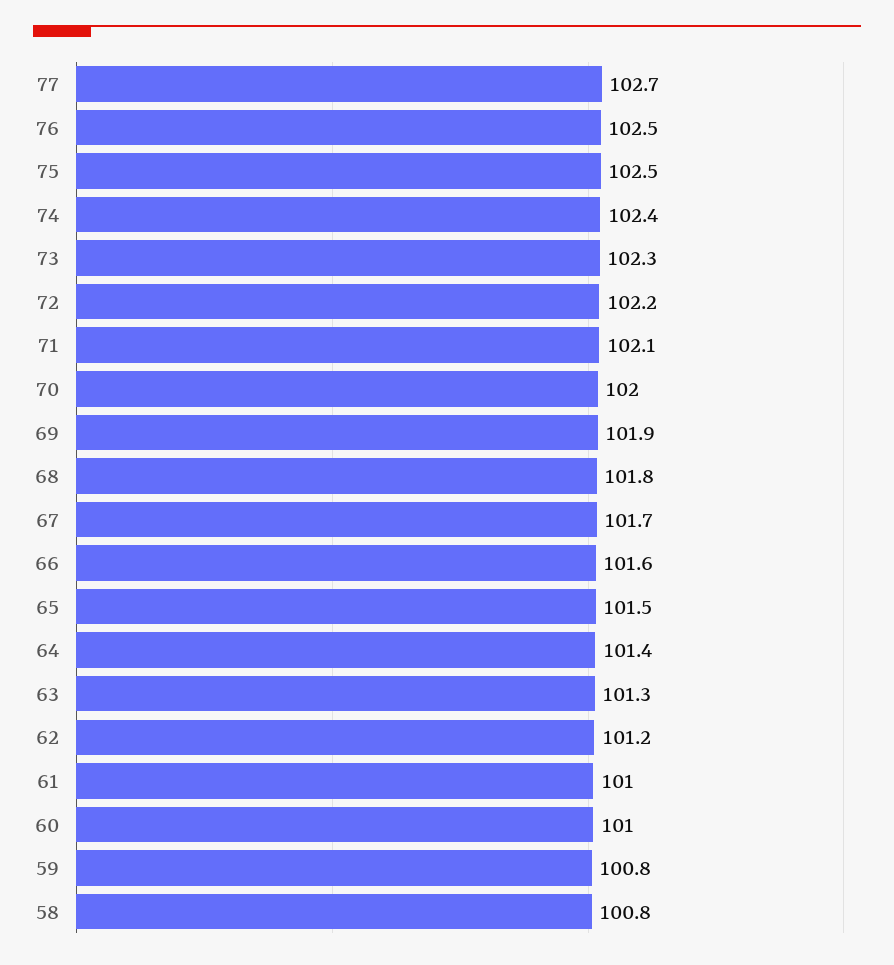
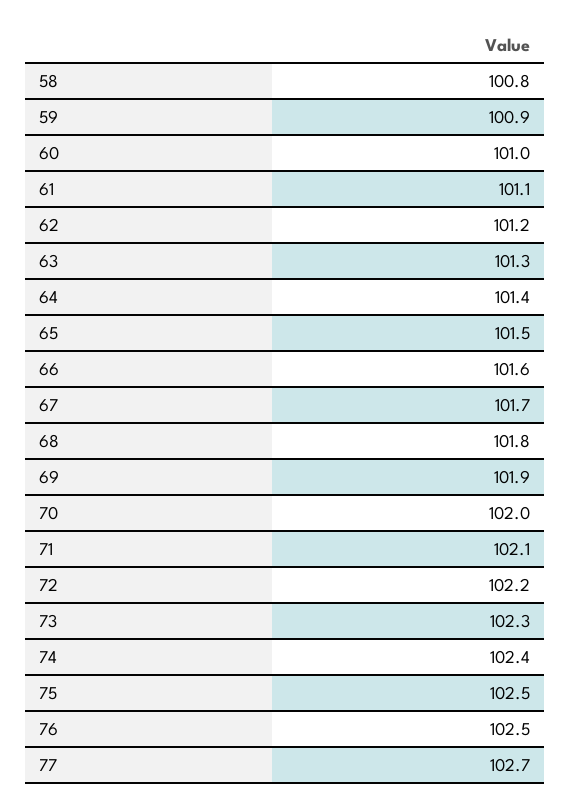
61: 101 -> 101.1
59: 100.8 -> 100.9

